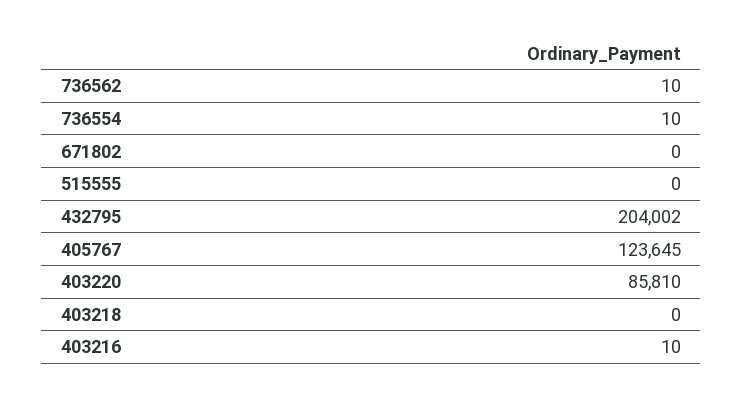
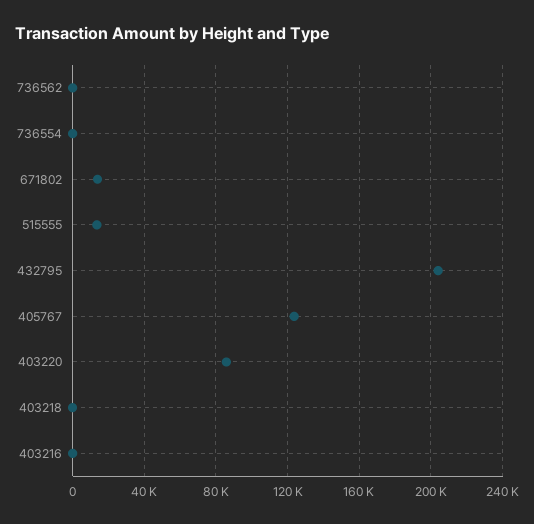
671802: 0 -> 15000
515555: 0 -> 15000

